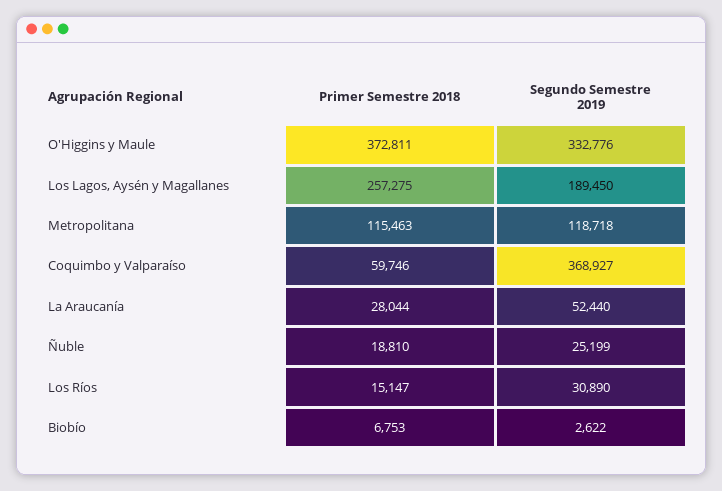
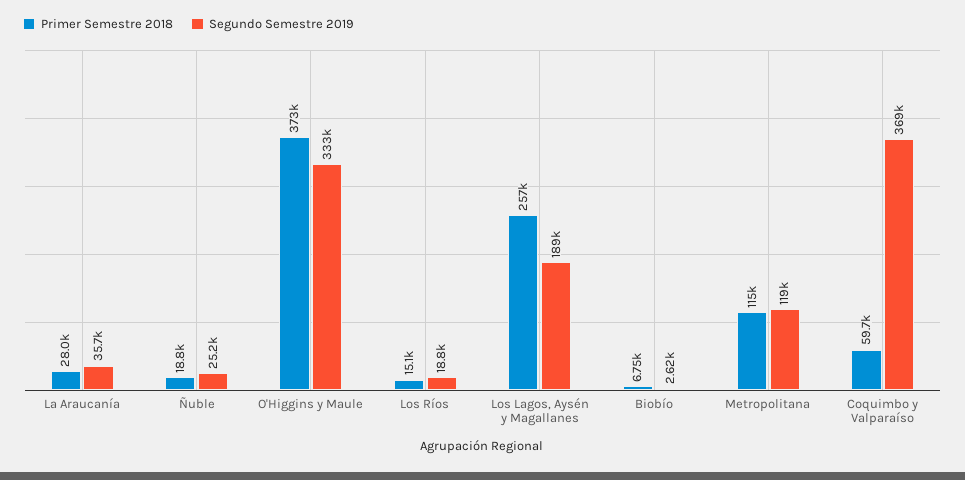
Segundo Semestre 2019, La Araucanía: 52440 -> 35700
Segundo Semestre 2019, Los Ríos: 30890 -> 18800

